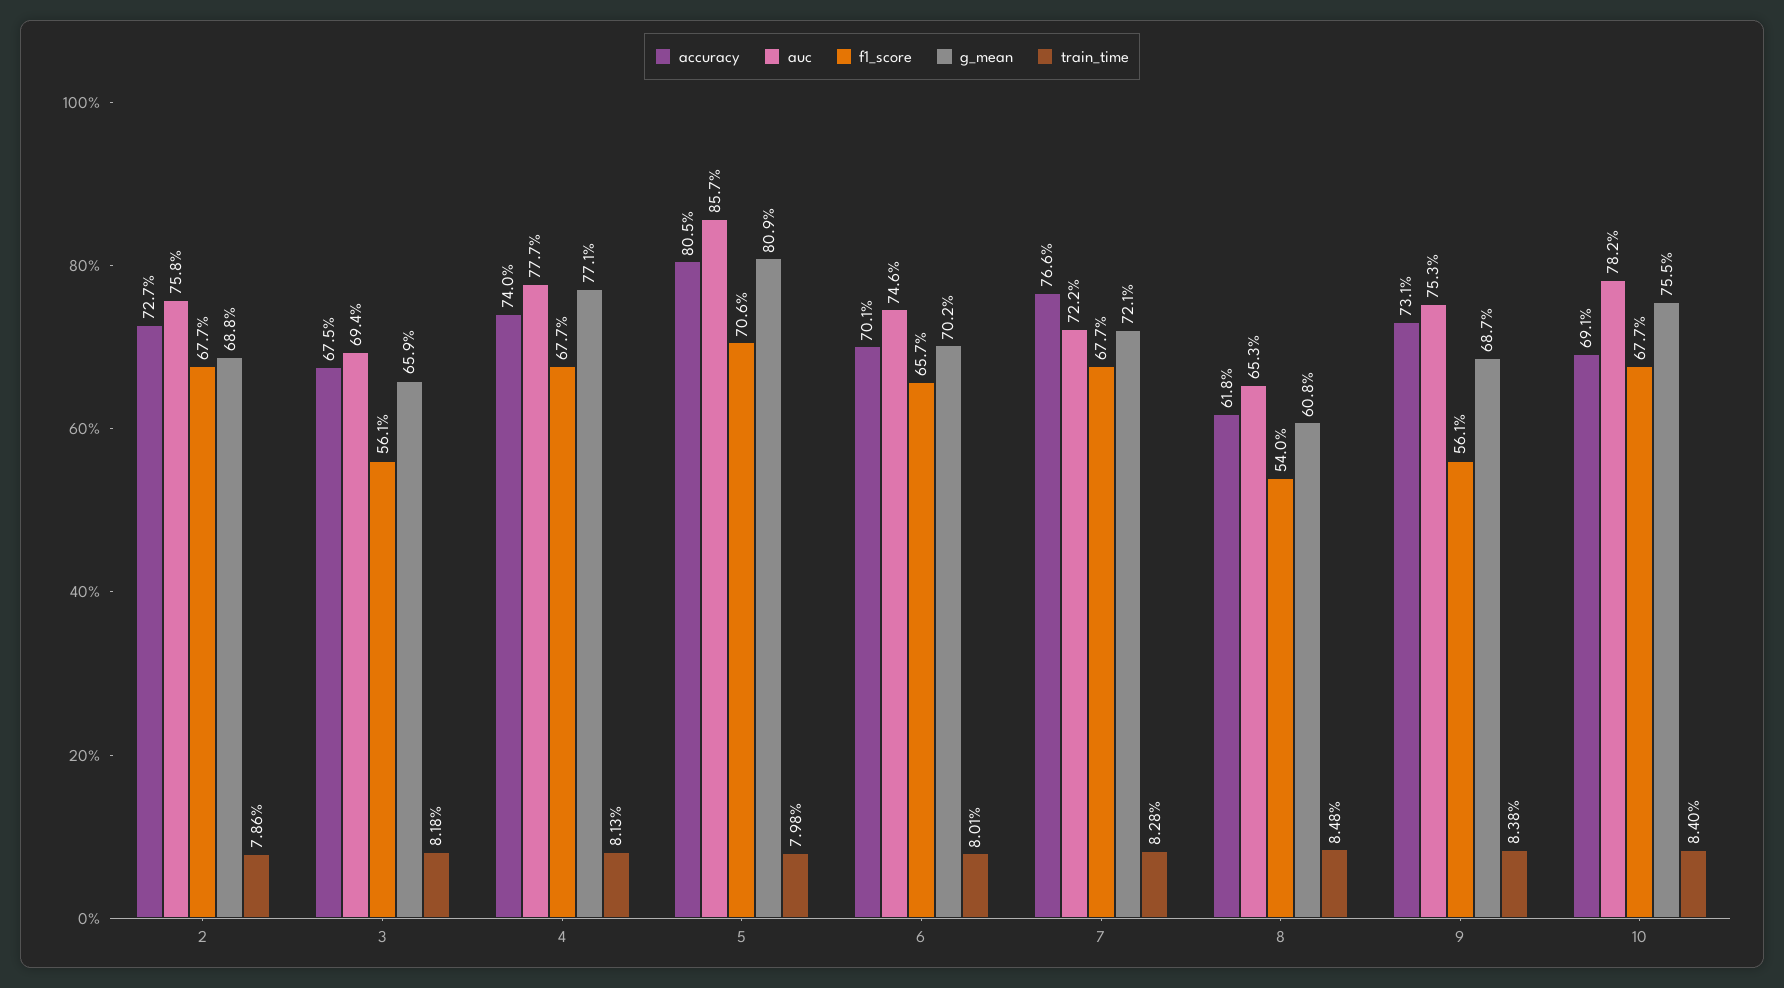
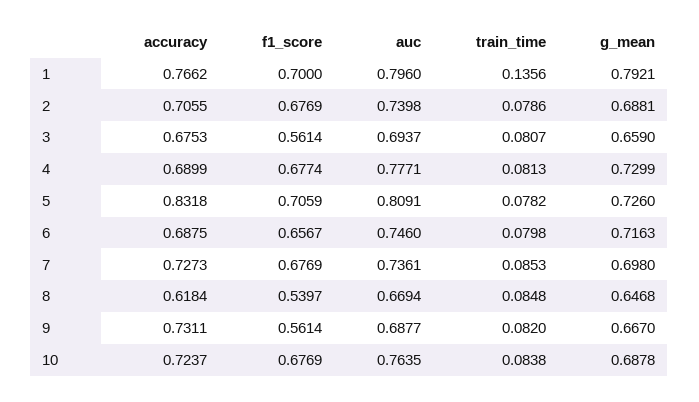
accuracy, 2: 0.727 -> 0.7055
auc, 2: 0.758 -> 0.7398
train_time, 3: 0.0818 -> 0.0807
accuracy, 4: 0.74 -> 0.6899
g_mean, 4: 0.771 -> 0.7299
accuracy, 5: 0.805 -> 0.8318
auc, 5: 0.857 -> 0.8091
g_mean, 5: 0.809 -> 0.726
train_time, 5: 0.0798 -> 0.0782
accuracy, 6: 0.701 -> 0.6875
g_mean, 6: 0.702 -> 0.7163
train_time, 6: 0.0801 -> 0.0798
accuracy, 7: 0.766 -> 0.7273
auc, 7: 0.722 -> 0.7361
g_mean, 7: 0.721 -> 0.698
train_time, 7: 0.0828 -> 0.0853
auc, 8: 0.653 -> 0.6694
g_mean, 8: 0.608 -> 0.6468
auc, 9: 0.753 -> 0.6877
g_mean, 9: 0.687 -> 0.667
train_time, 9: 0.0838 -> 0.082
accuracy, 10: 0.691 -> 0.7237
auc, 10: 0.782 -> 0.7635
g_mean, 10: 0.755 -> 0.6878
train_time, 10: 0.084 -> 0.0838
accuracy, 1: none -> 0.7662
f1_score, 1: none -> 0.7
auc, 1: none -> 0.796
train_time, 1: none -> 0.1356
g_mean, 1: none -> 0.7921

